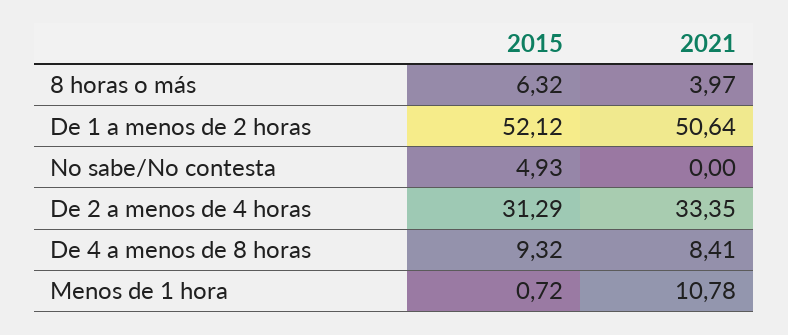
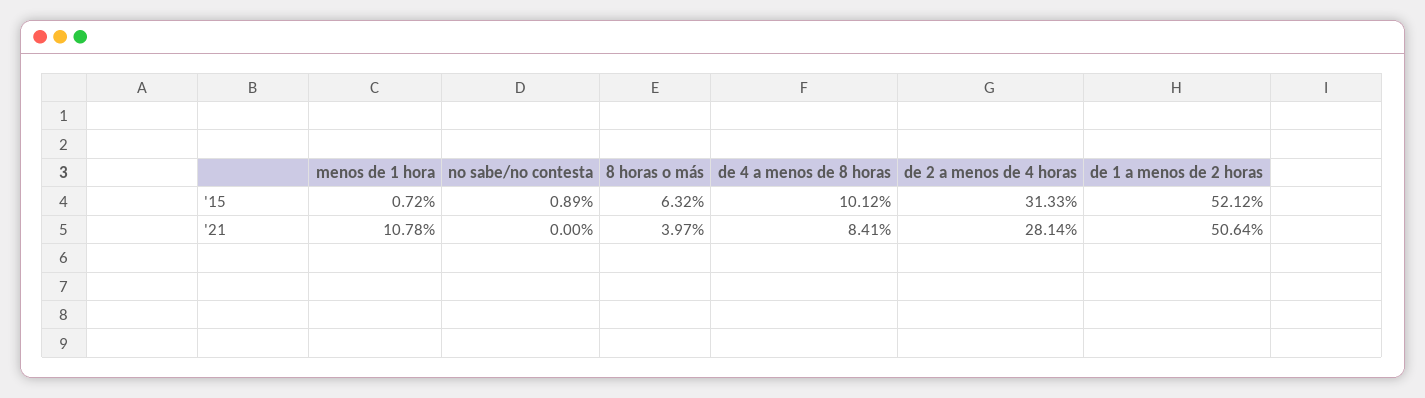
2015, No sabe/No contesta: 4.93 -> 0.89
2015, De 2 a menos de 4 horas: 31.29 -> 31.33
2021, De 2 a menos de 4 horas: 33.35 -> 28.14
2015, De 4 a menos de 8 horas: 9.32 -> 10.12

